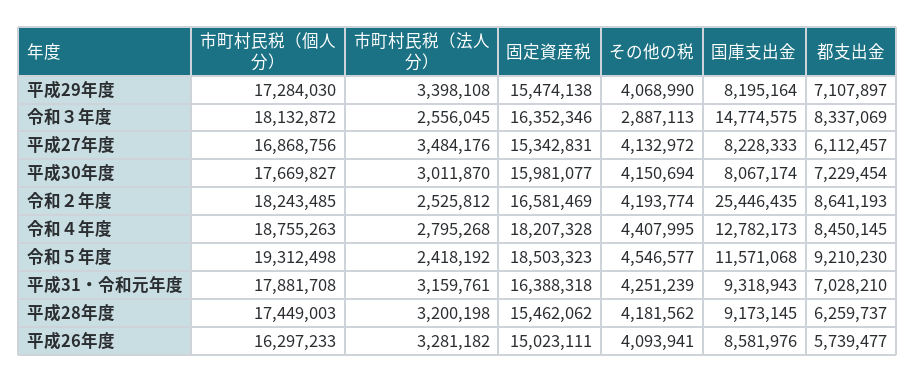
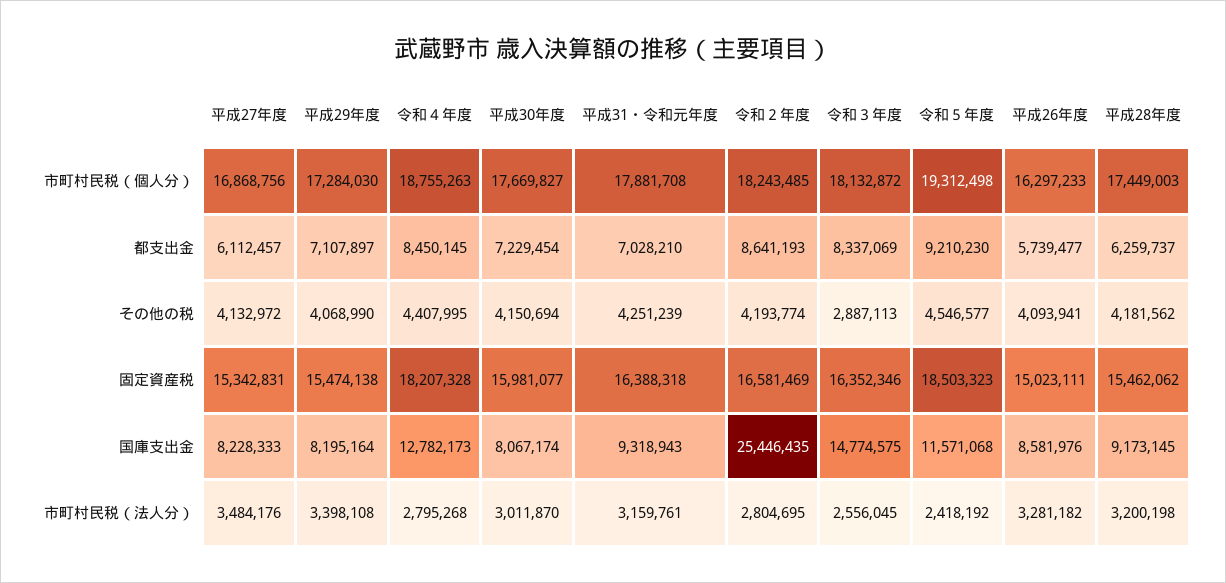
市町村民税（法人分）, 令和２年度: 2525812 -> 2804695

